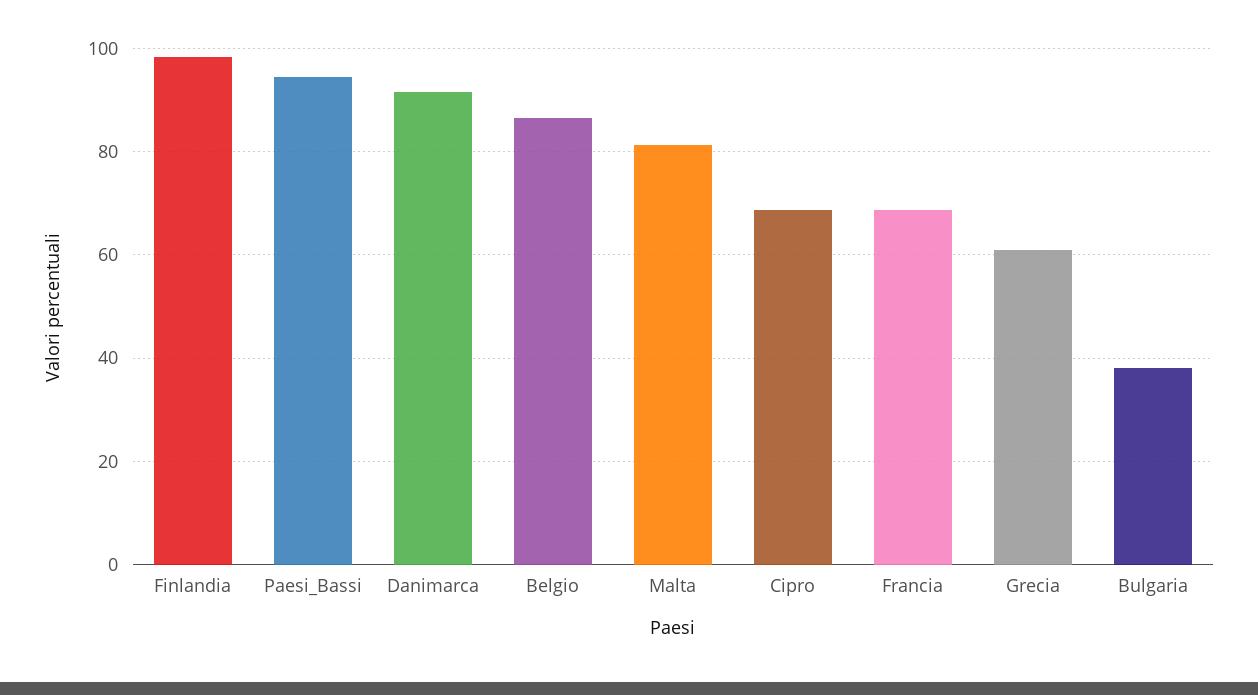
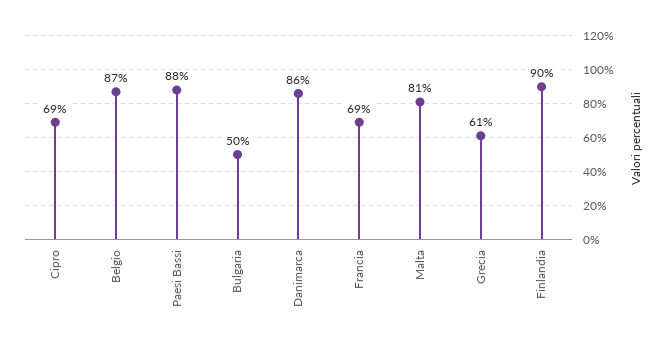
Finlandia: 98 -> 90
Paesi_Bassi: 94 -> 88
Danimarca: 92 -> 86
Bulgaria: 38 -> 50

